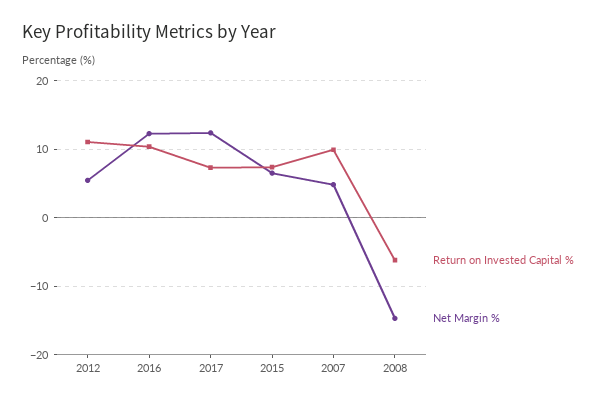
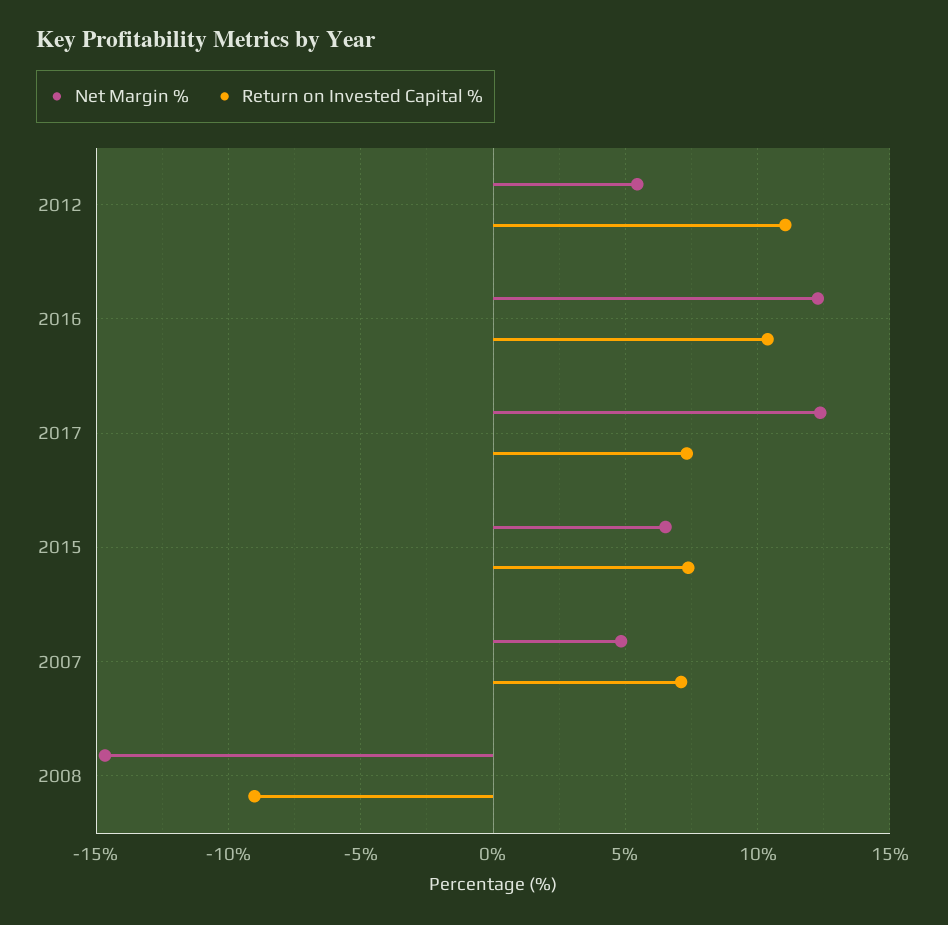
Return on Invested Capital %, 2007: 10 -> 7
Return on Invested Capital %, 2008: -6 -> -9

